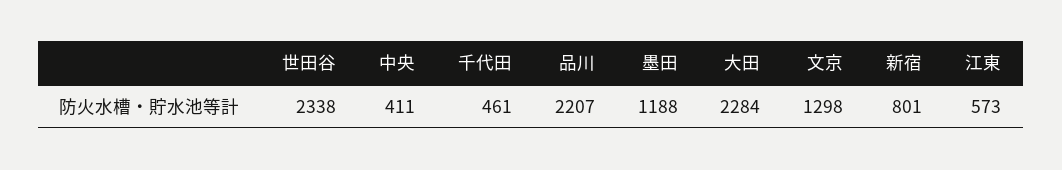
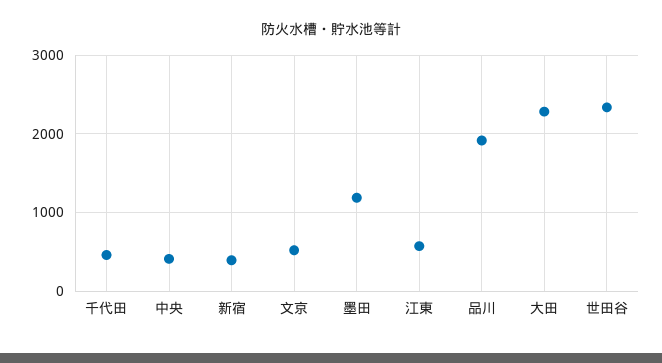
品川: 2207 -> 1900
文京: 1298 -> 500
新宿: 801 -> 400

